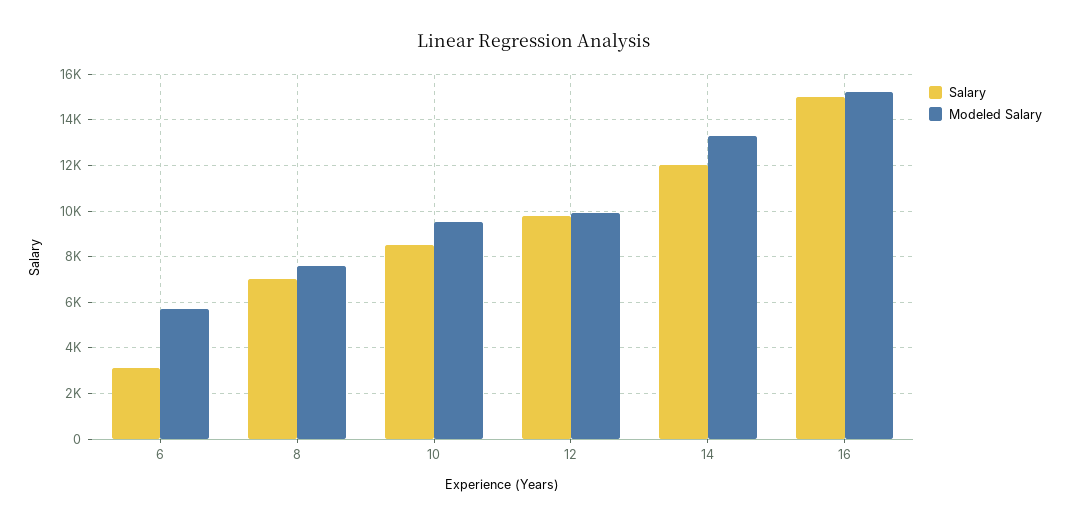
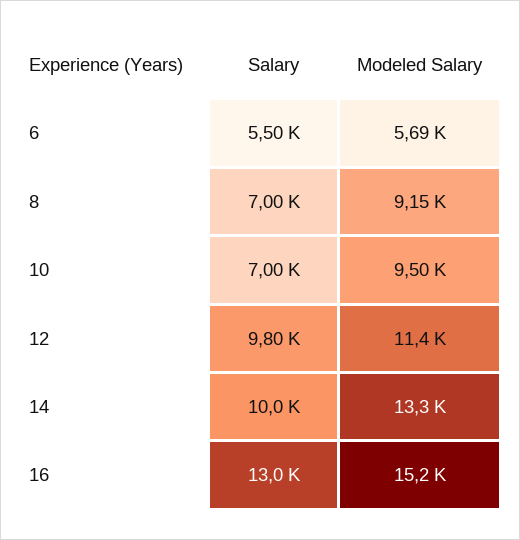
Salary, 6: 3000 -> 5500
Modeled Salary, 8: 7500 -> 9150
Salary, 10: 8500 -> 7000
Modeled Salary, 12: 10000 -> 11400
Salary, 14: 12000 -> 10000
Salary, 16: 15000 -> 13000

